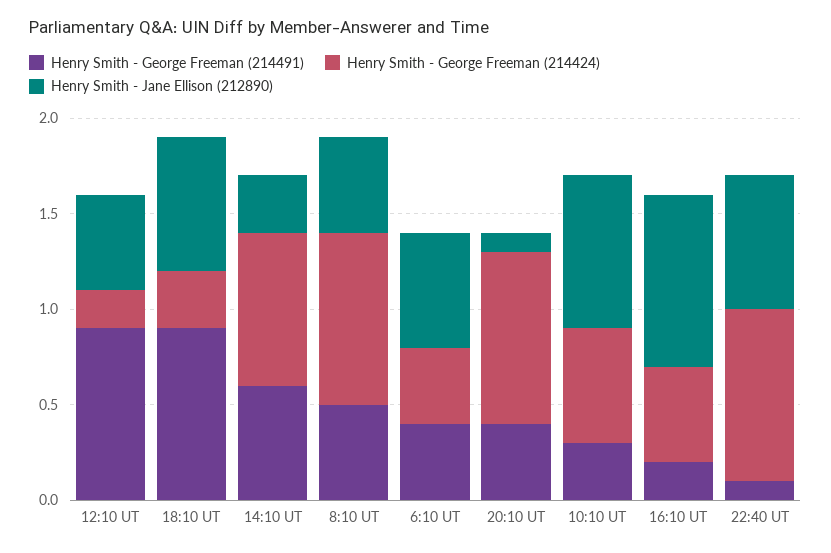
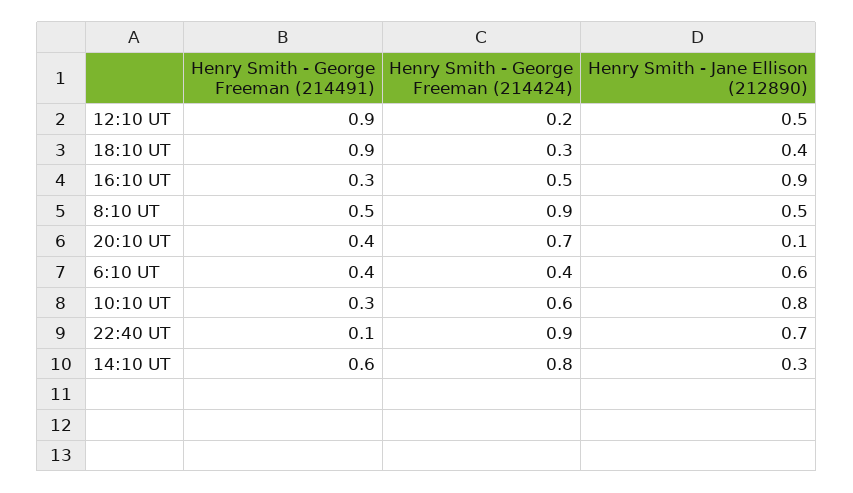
Henry Smith - Jane Ellison (212890), 18:10 UT: 0.7 -> 0.4
Henry Smith - George Freeman (214424), 20:10 UT: 0.9 -> 0.7
Henry Smith - George Freeman (214491), 16:10 UT: 0.2 -> 0.3

